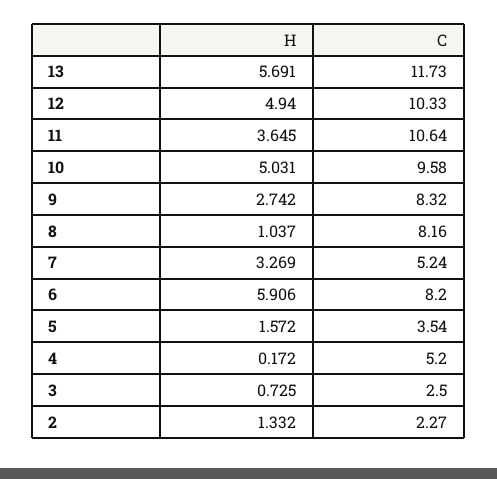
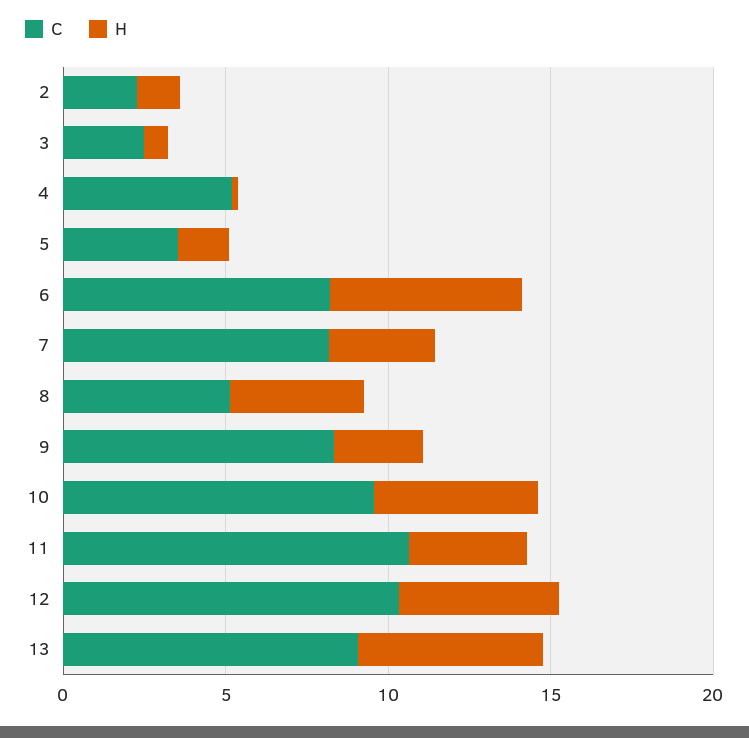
C, 13: 11.73 -> 9
H, 8: 1.037 -> 4
C, 8: 8.16 -> 5
C, 7: 5.24 -> 8

